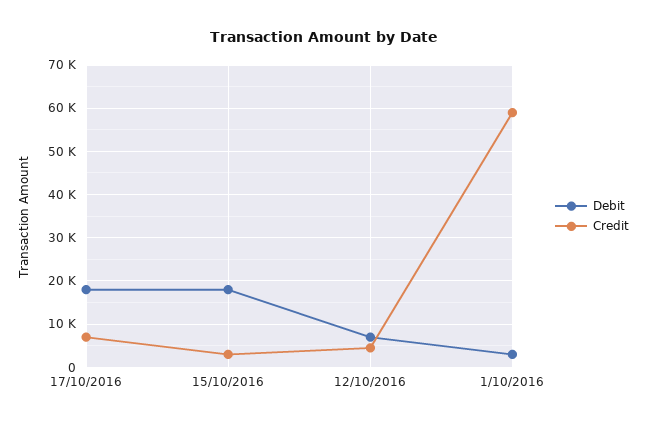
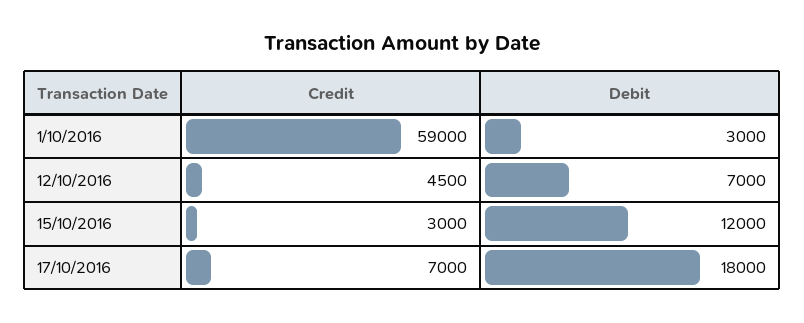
Debit, 15/10/2016: 18000 -> 12000

